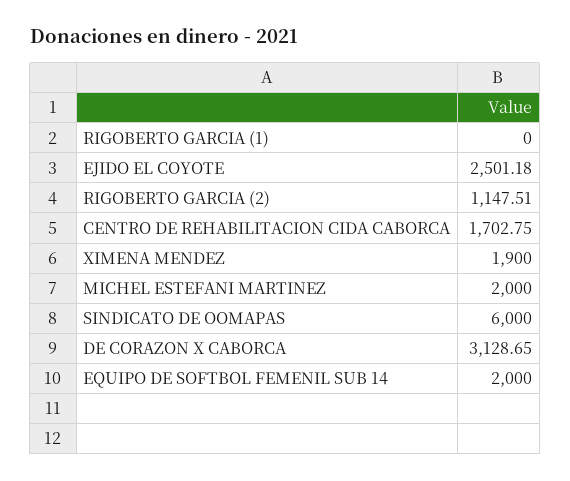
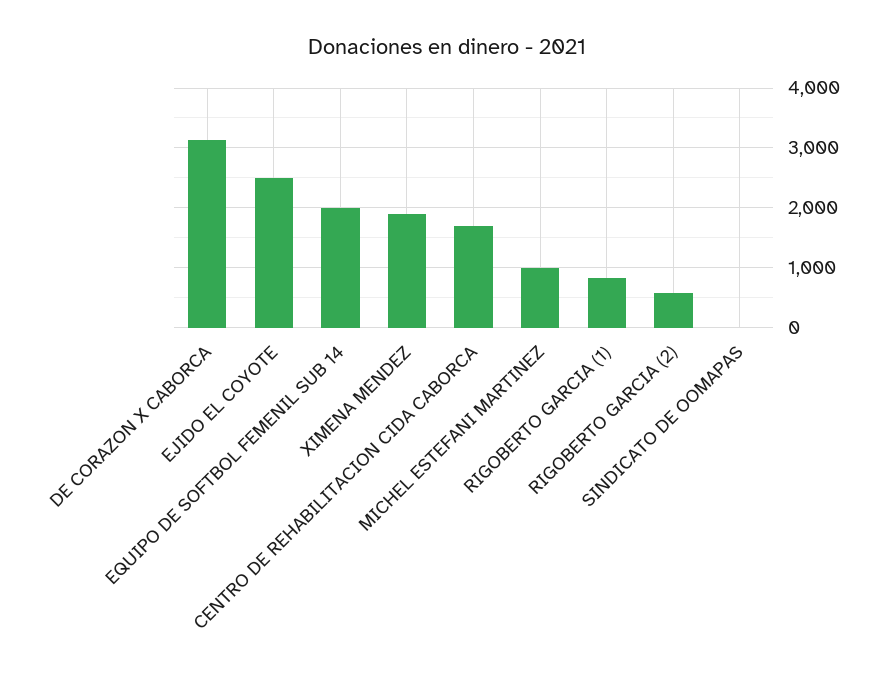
RIGOBERTO GARCIA (1): 0 -> 800
RIGOBERTO GARCIA (2): 1147.51 -> 600
MICHEL ESTEFANI MARTINEZ: 2000 -> 1000
SINDICATO DE OOMAPAS: 6000 -> 0

